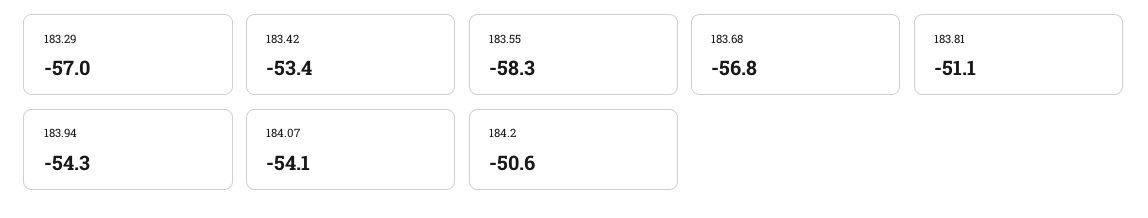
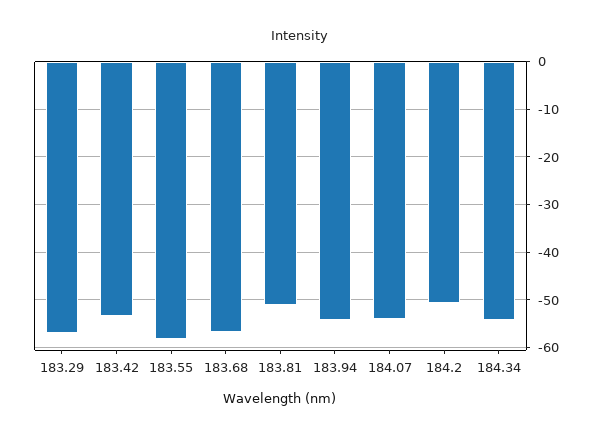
184.34: none -> -54

